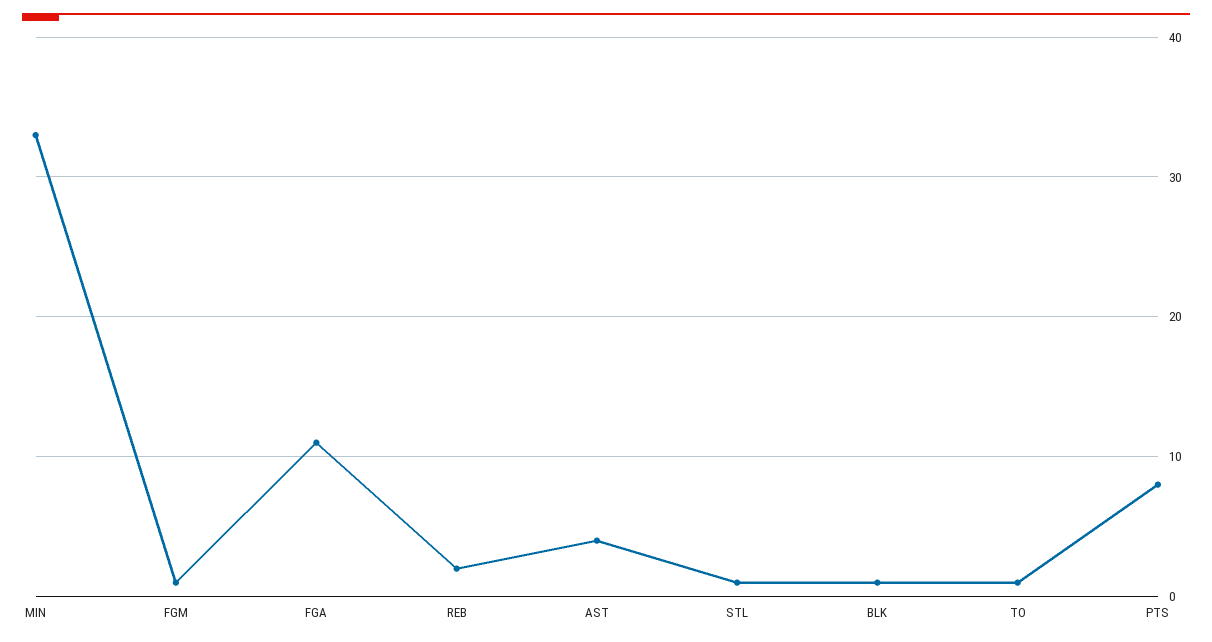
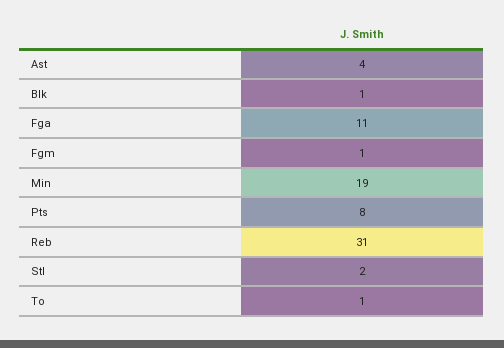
MIN: 33 -> 19
REB: 2 -> 31
STL: 1 -> 2

